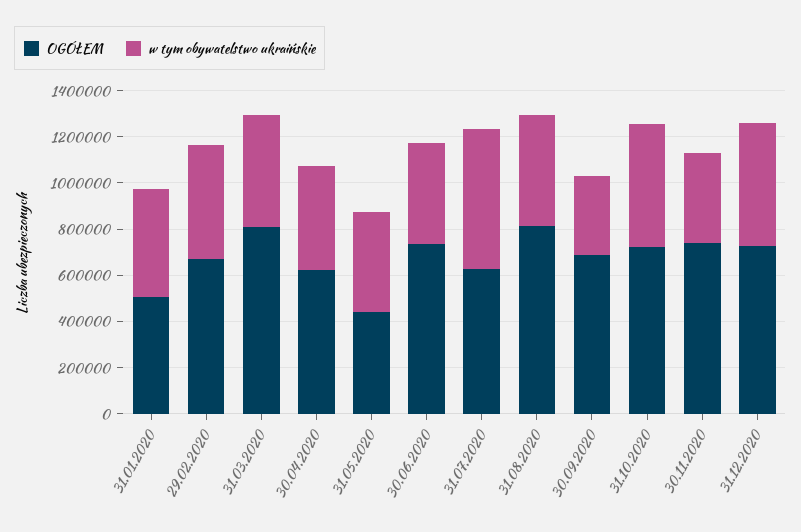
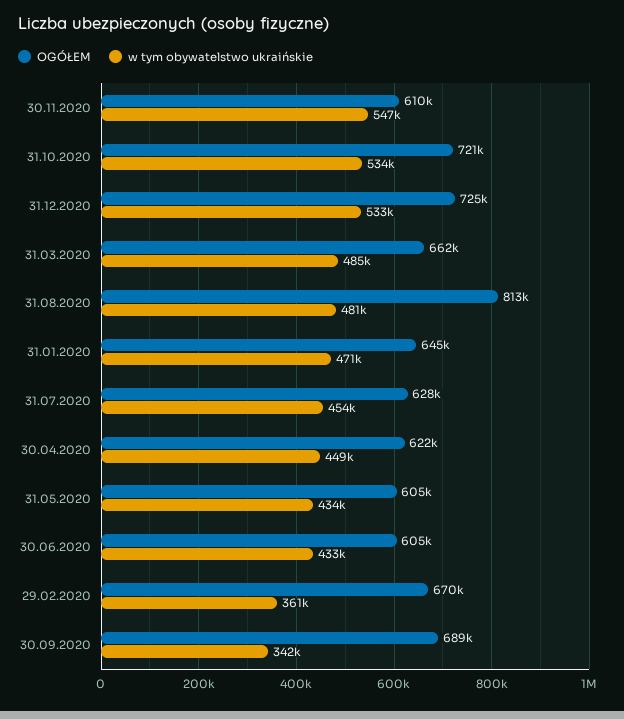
OGÓŁEM, 31.01.2020: 500000 -> 645000
w tym obywatelstwo ukraińskie, 29.02.2020: 500000 -> 361000
OGÓŁEM, 31.03.2020: 800000 -> 662000
OGÓŁEM, 31.05.2020: 450000 -> 605000
OGÓŁEM, 30.06.2020: 750000 -> 605000
w tym obywatelstwo ukraińskie, 31.07.2020: 600000 -> 454000
OGÓŁEM, 30.11.2020: 750000 -> 610000
w tym obywatelstwo ukraińskie, 30.11.2020: 400000 -> 547000

